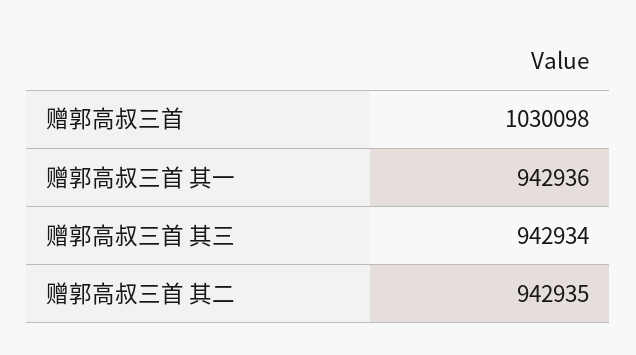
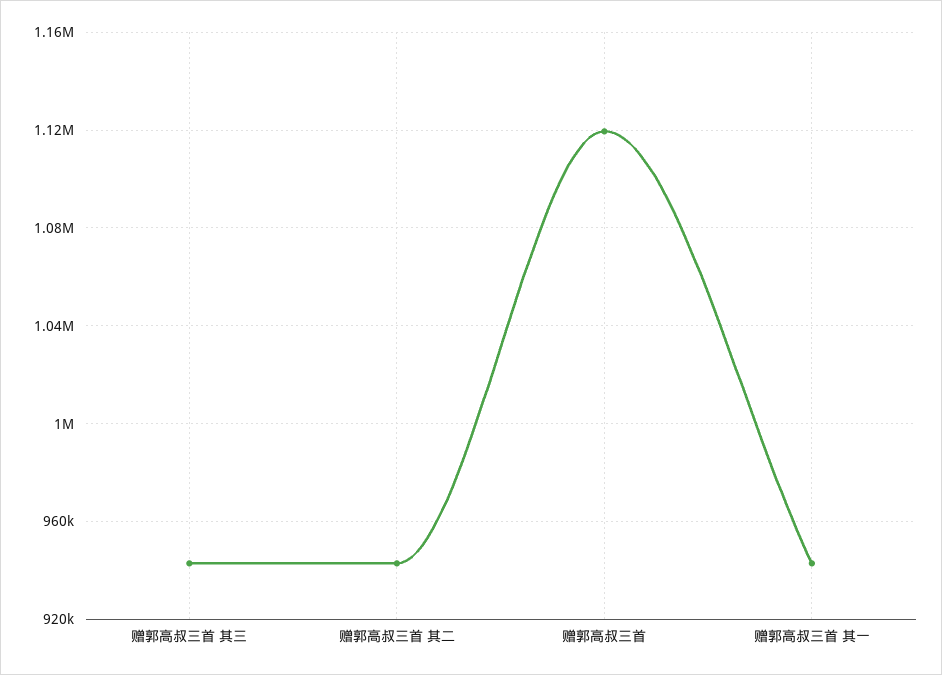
赠郭高叔三首: 1030098 -> 1120000

